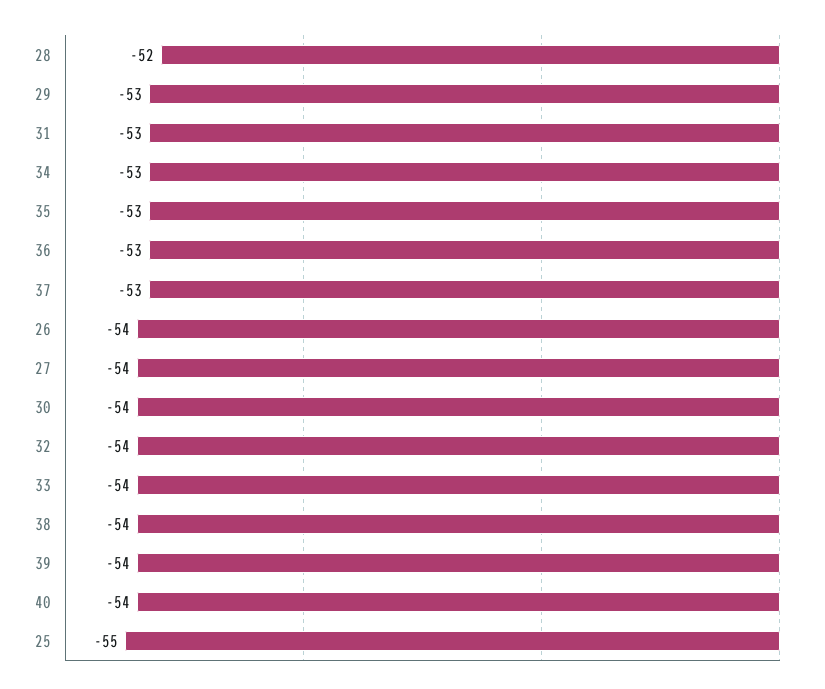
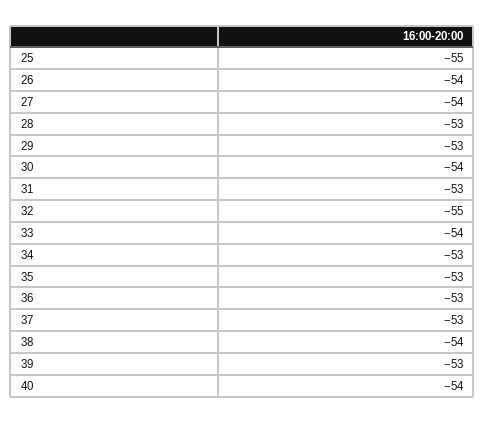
28: -52 -> -53
32: -54 -> -55
39: -54 -> -53

